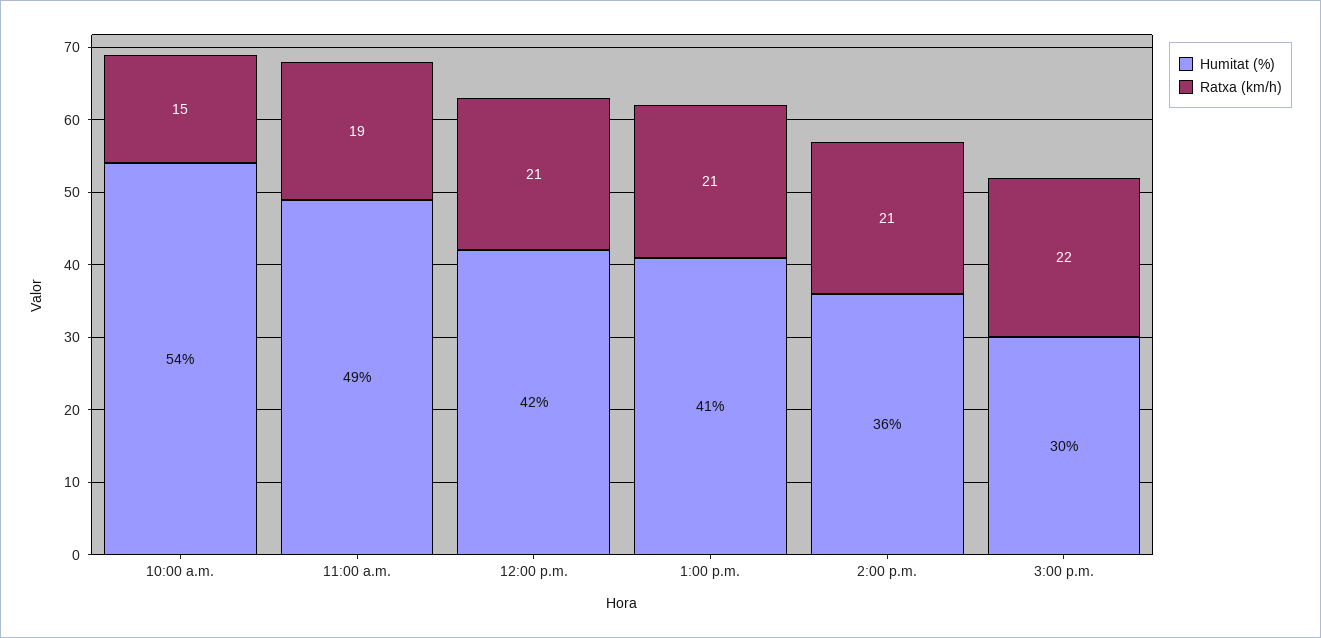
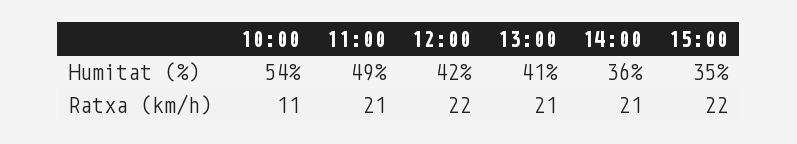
Ratxa (km/h), 10:00 a.m.: 15 -> 11
Ratxa (km/h), 11:00 a.m.: 19 -> 21
Ratxa (km/h), 12:00 p.m.: 21 -> 22
Humitat (%), 3:00 p.m.: 30 -> 35

